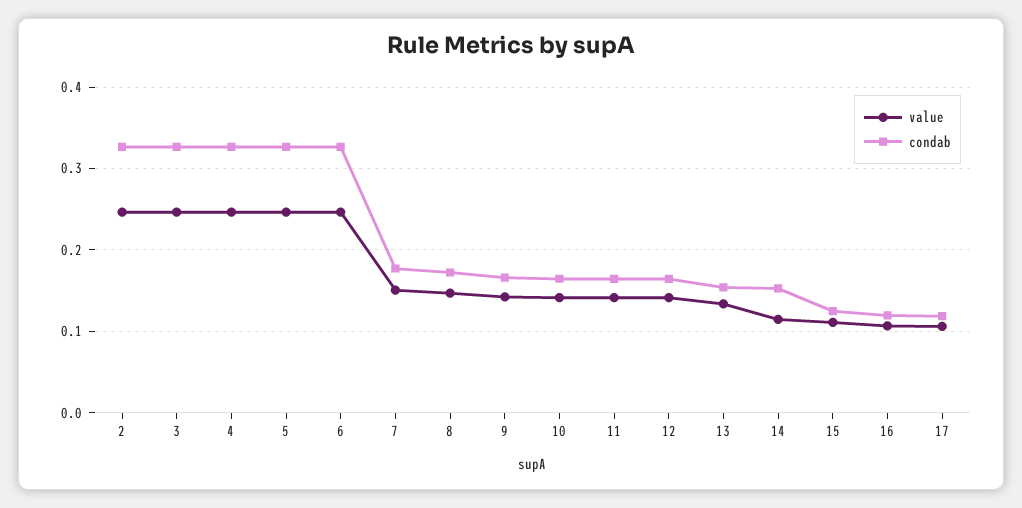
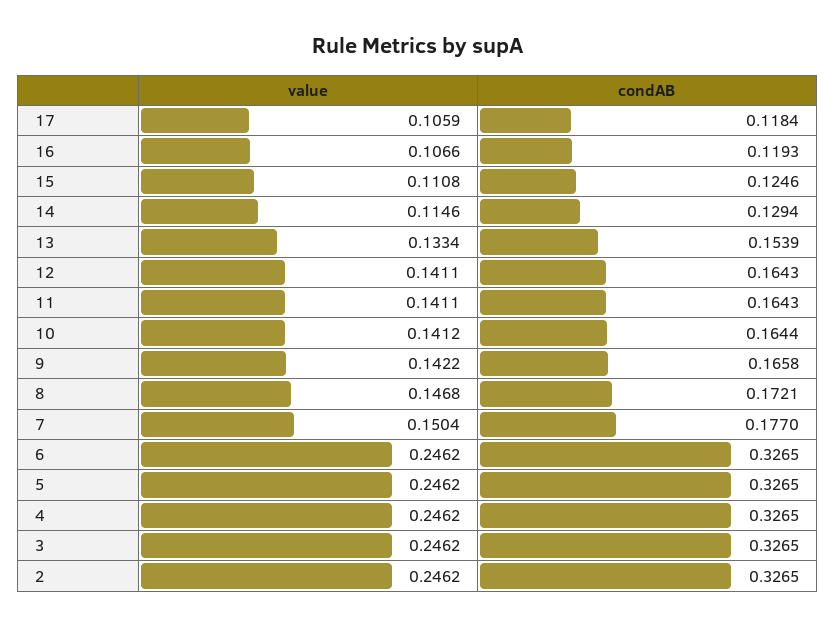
condab, 14: 0.15 -> 0.1294

